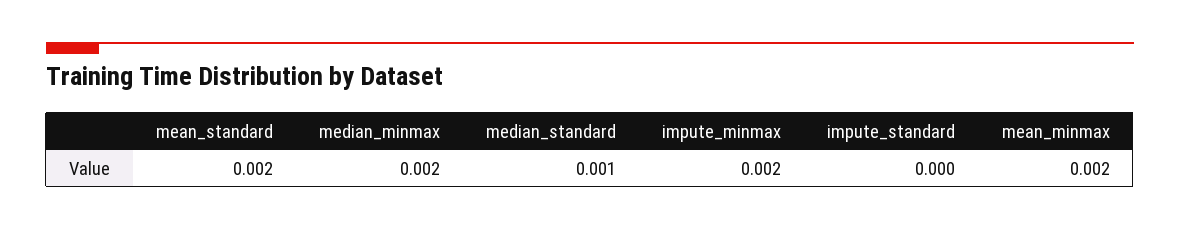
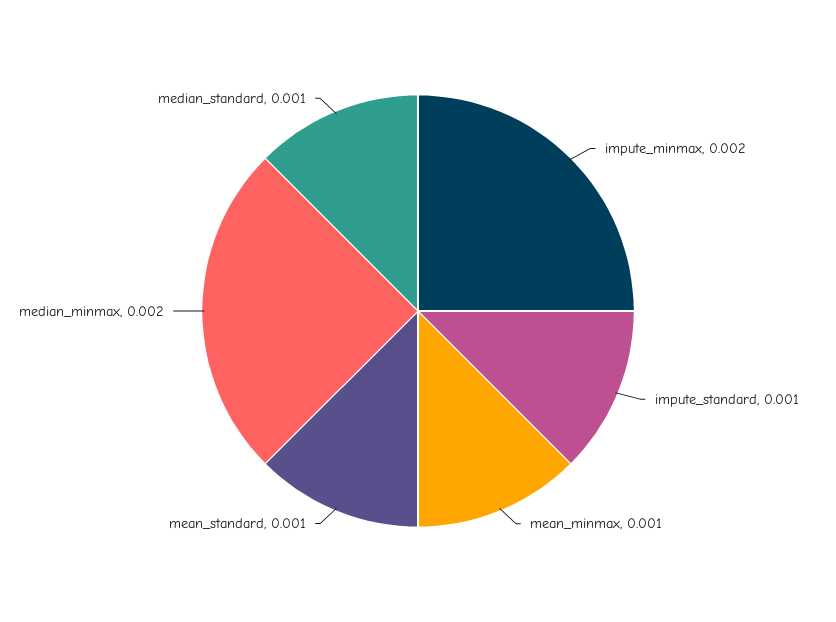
mean_standard: 0.002 -> 0.001
impute_standard: 0 -> 0.001
mean_minmax: 0.002 -> 0.001

